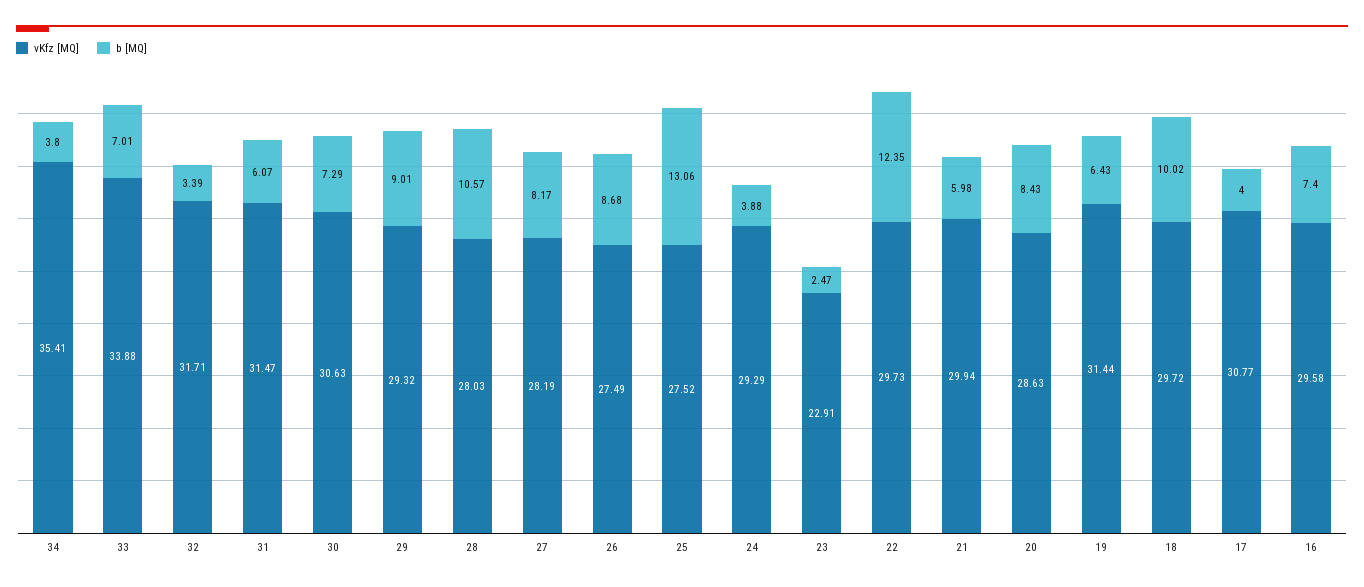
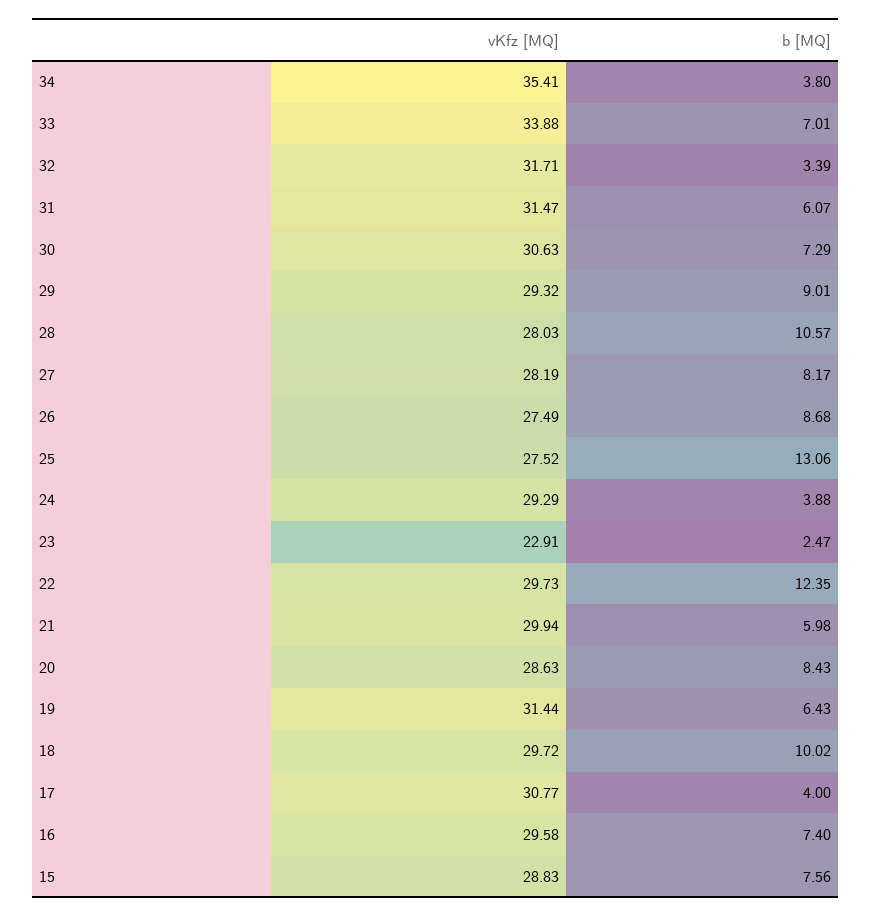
vKfz [MQ], 15: none -> 28.83
b [MQ], 15: none -> 7.56

